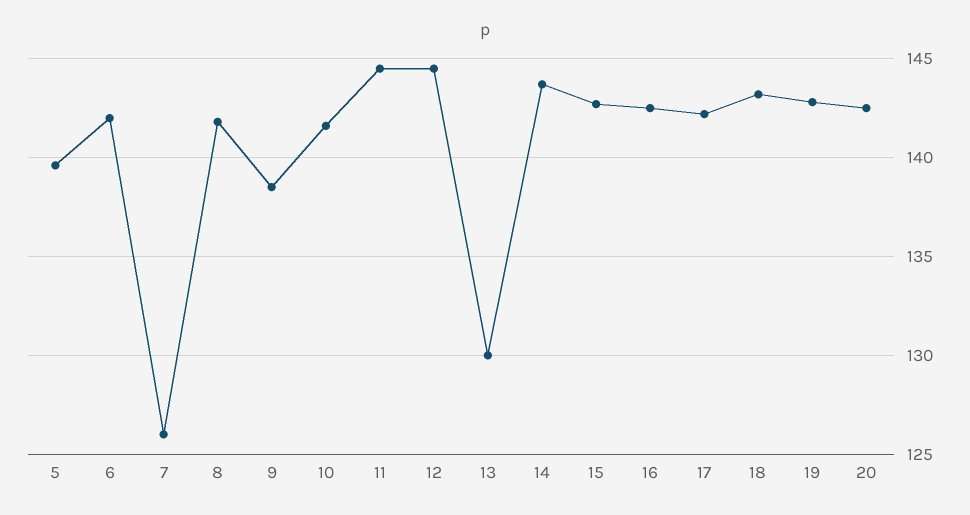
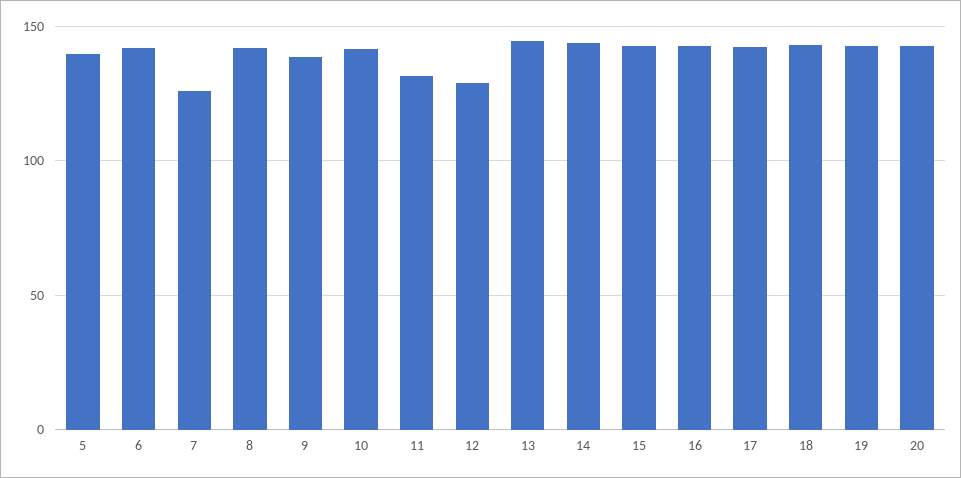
11: 144.5 -> 130
12: 144.5 -> 130
13: 130 -> 145

